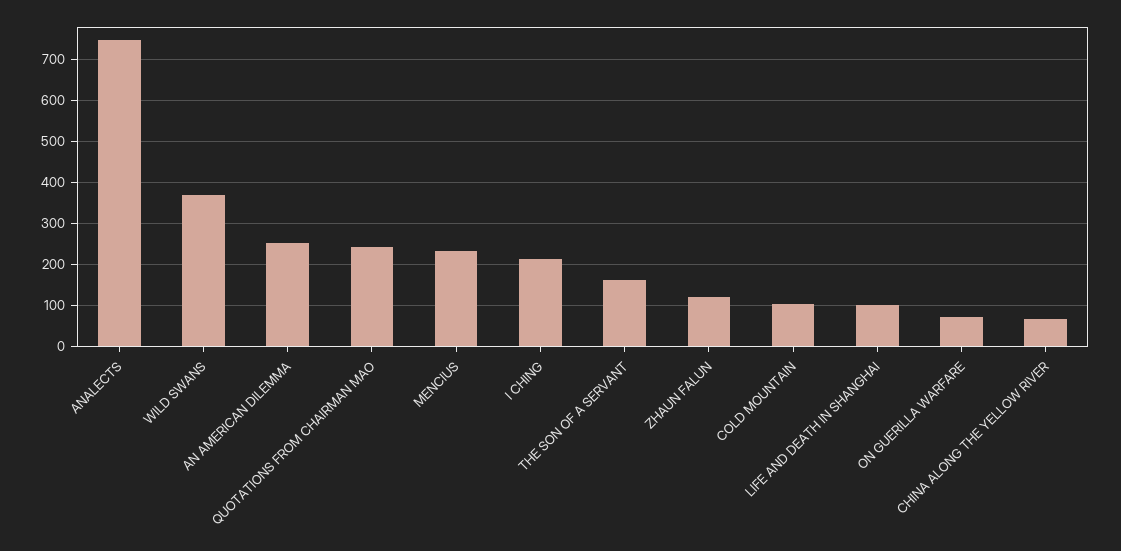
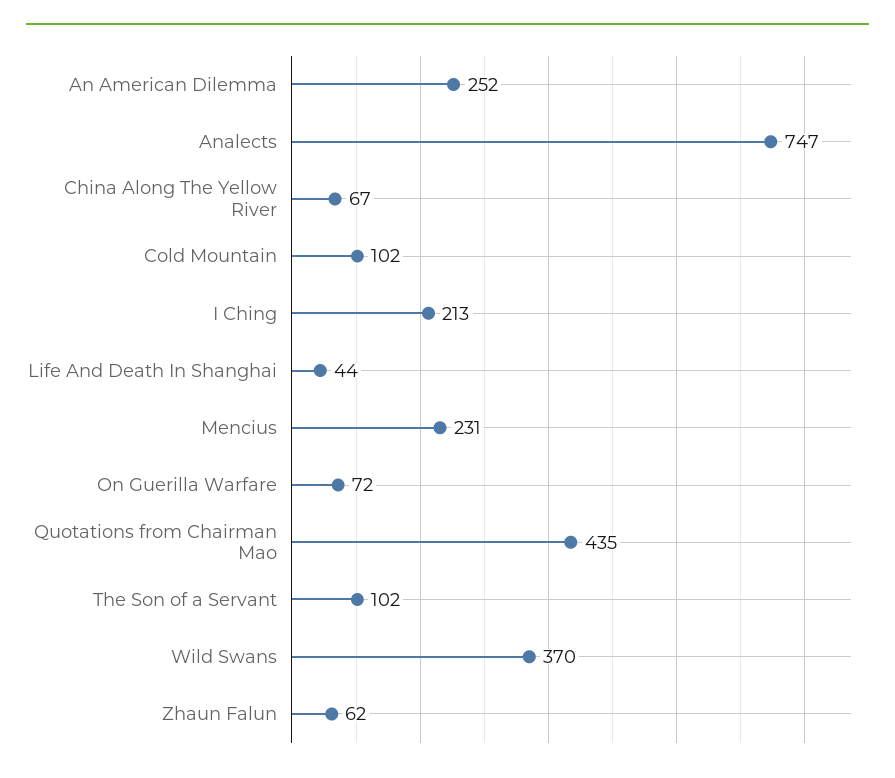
QUOTATIONS FROM CHAIRMAN MAO: 240 -> 435
THE SON OF A SERVANT: 160 -> 102
ZHAUN FALUN: 120 -> 62
LIFE AND DEATH IN SHANGHAI: 100 -> 44

